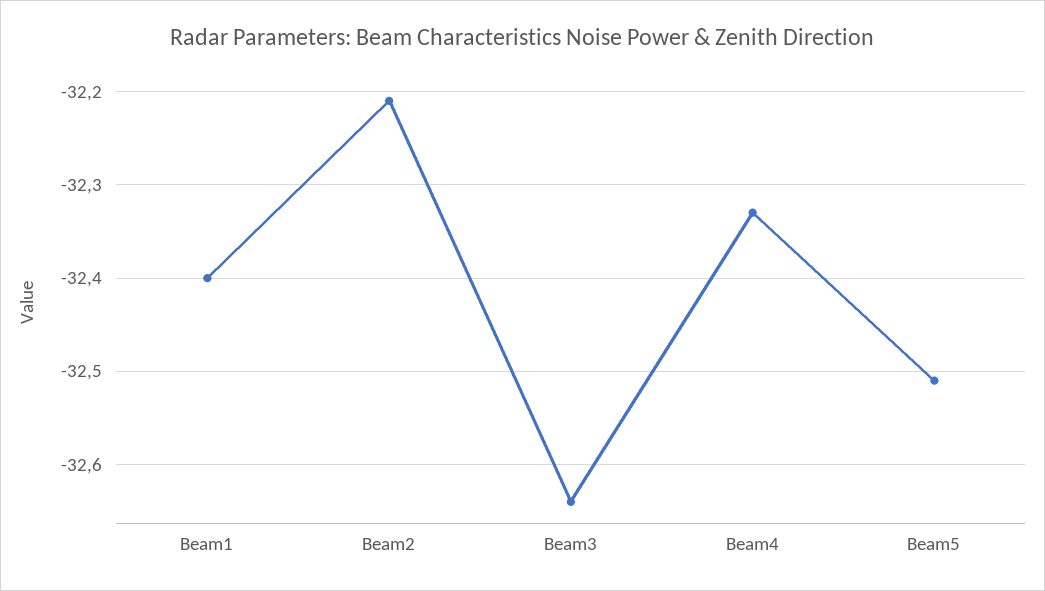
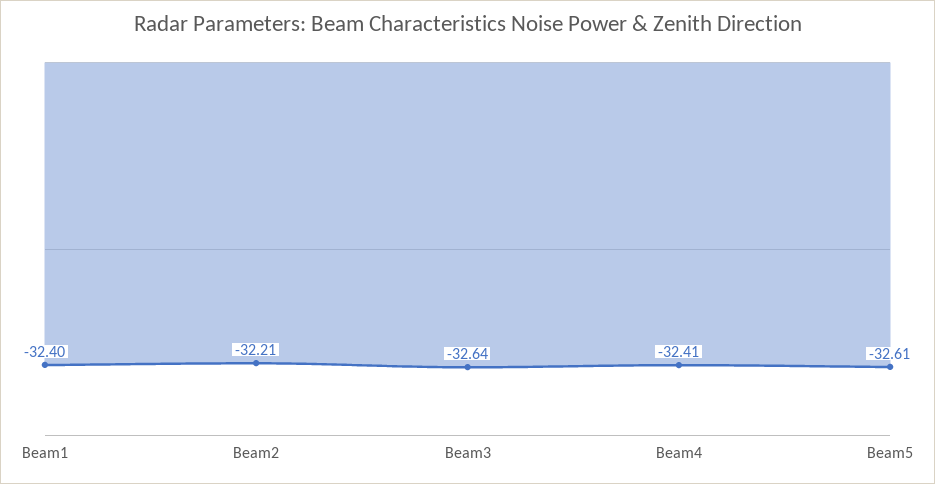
Beam4: -32.33 -> -32.41
Beam5: -32.51 -> -32.61

